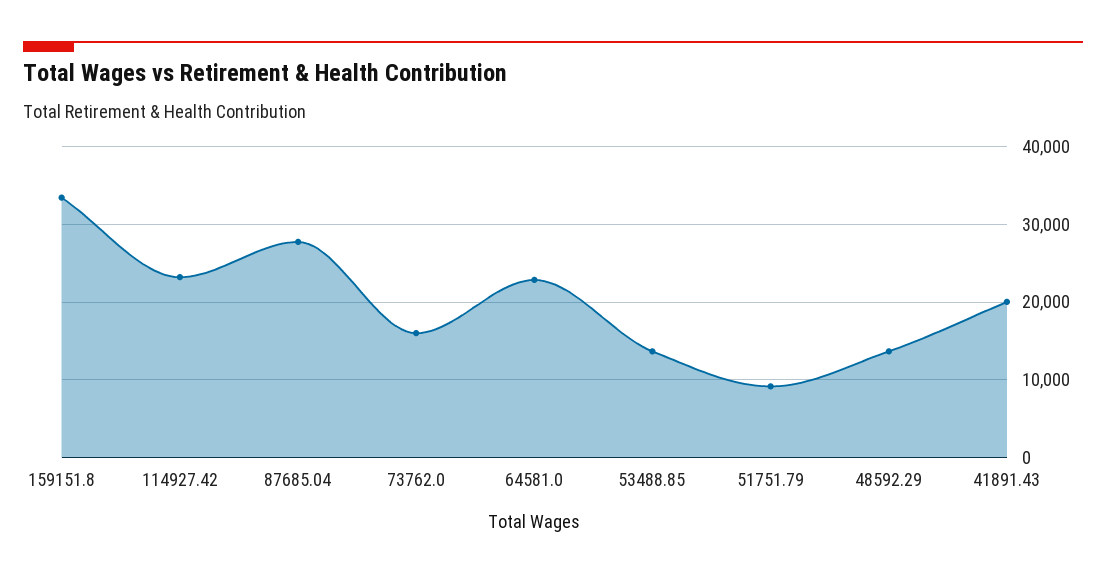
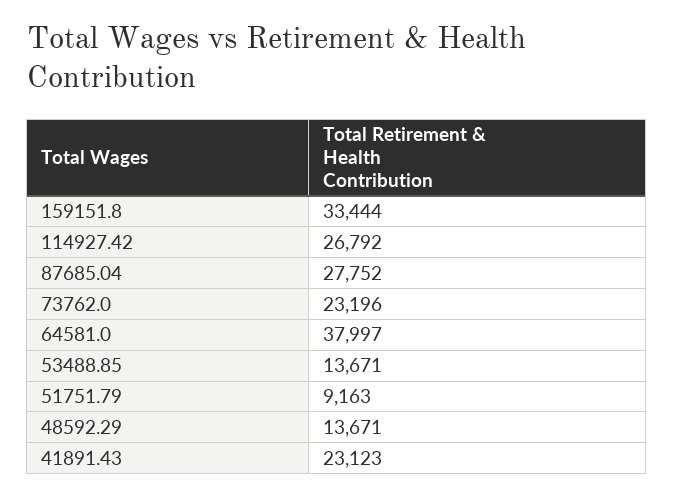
114927.42: 23000 -> 26792
73762.0: 16000 -> 23196
64581.0: 23000 -> 37997
41891.43: 20000 -> 23123

